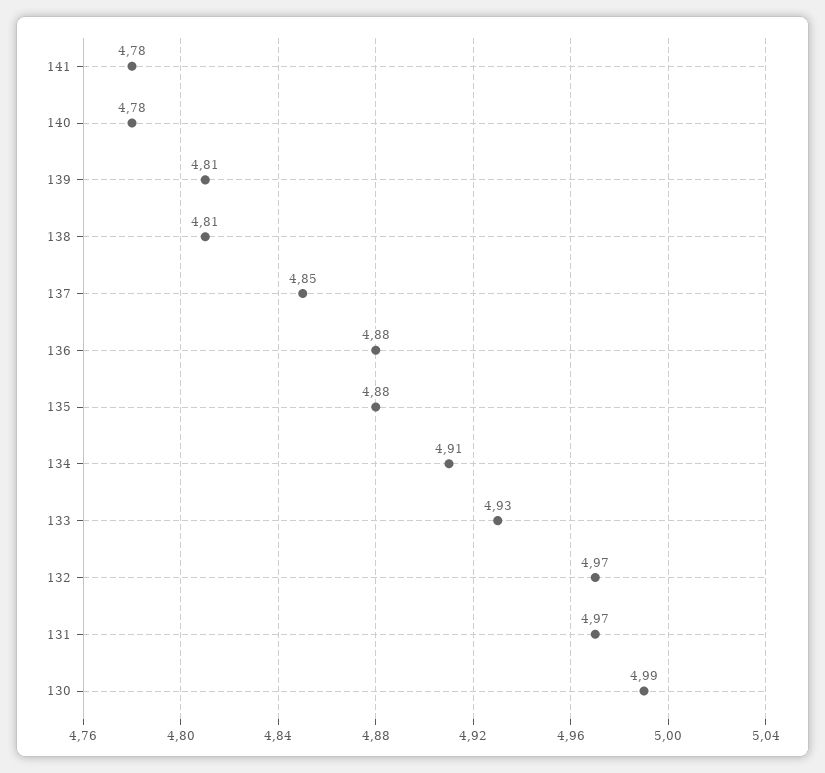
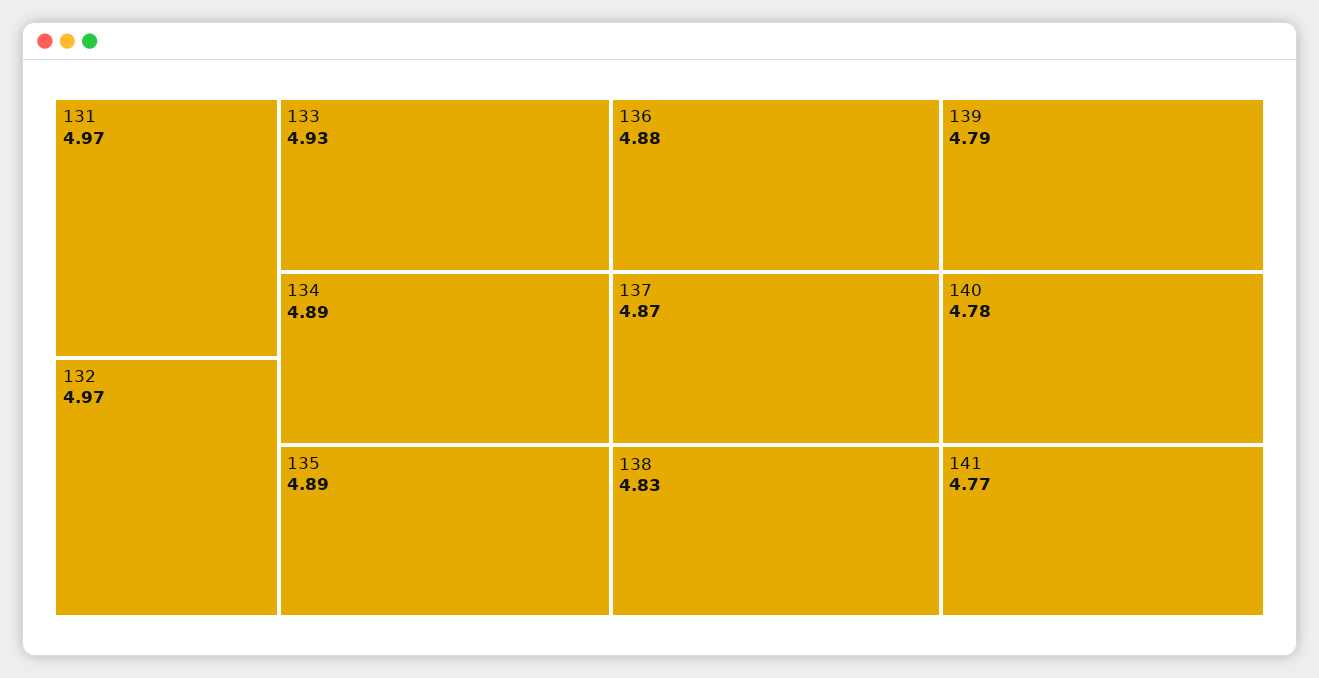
141: 4.78 -> 4.77
139: 4.81 -> 4.79
138: 4.81 -> 4.83
137: 4.85 -> 4.87
135: 4.88 -> 4.89
134: 4.91 -> 4.89
130: 4.99 -> none

